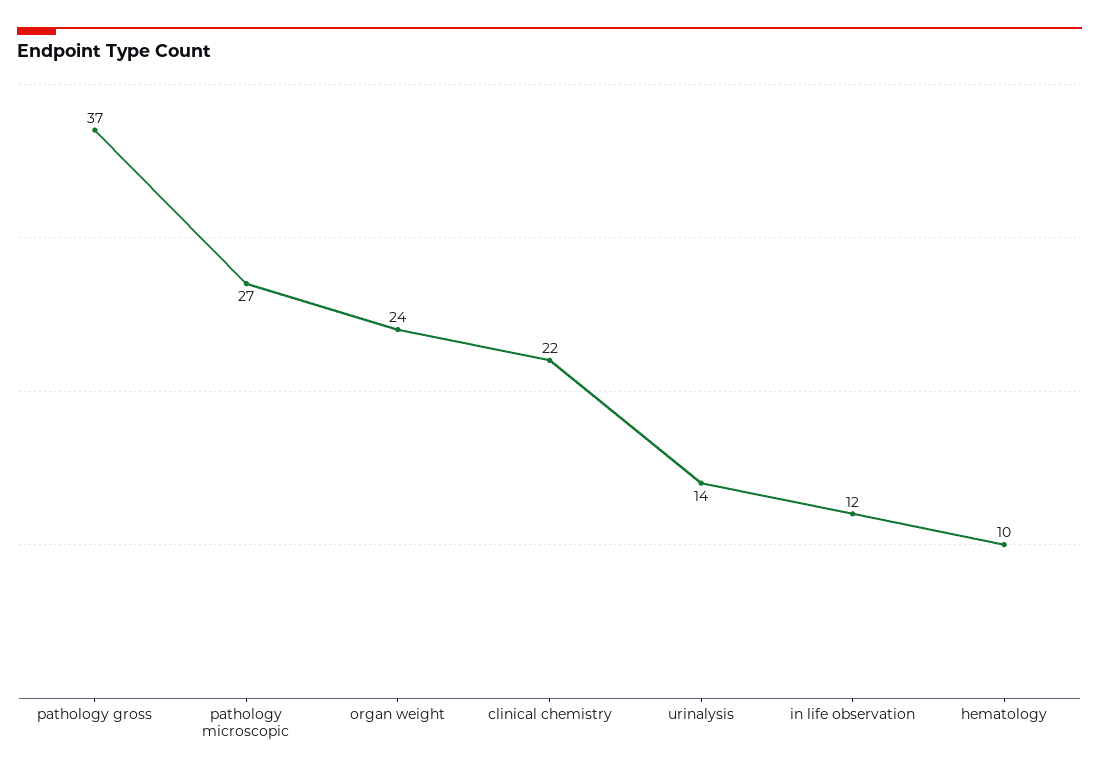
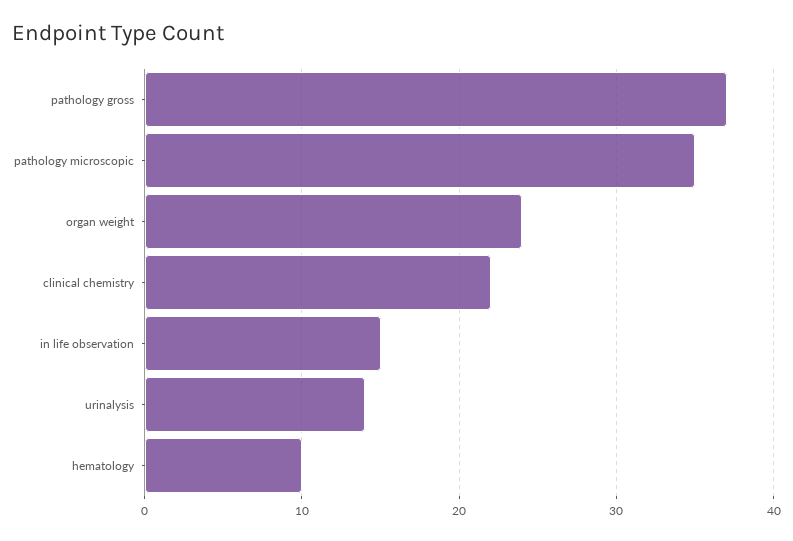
pathology microscopic: 27 -> 35
in life observation: 12 -> 15

